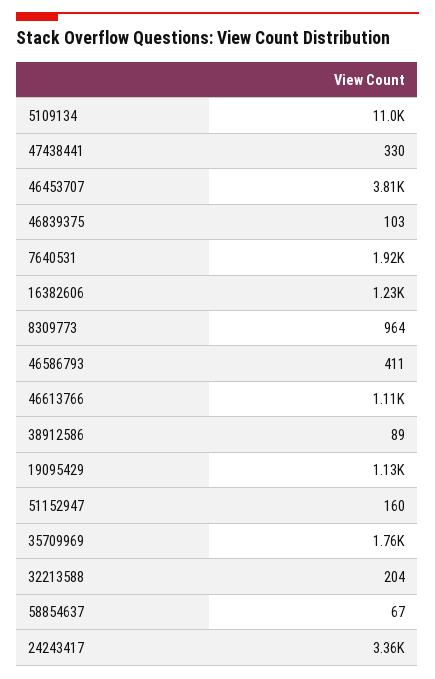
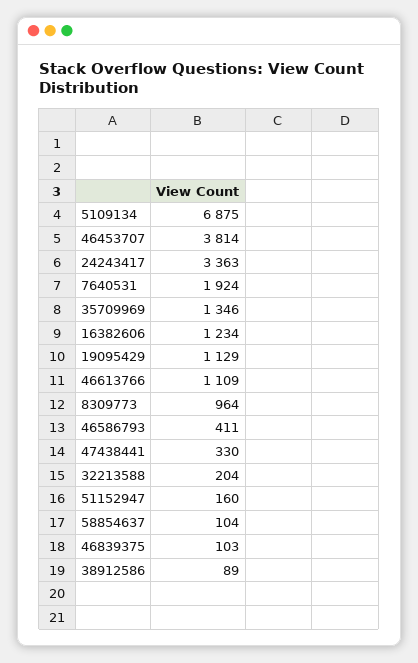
5109134: 11000 -> 6875
35709969: 1760 -> 1346
58854637: 67 -> 104

